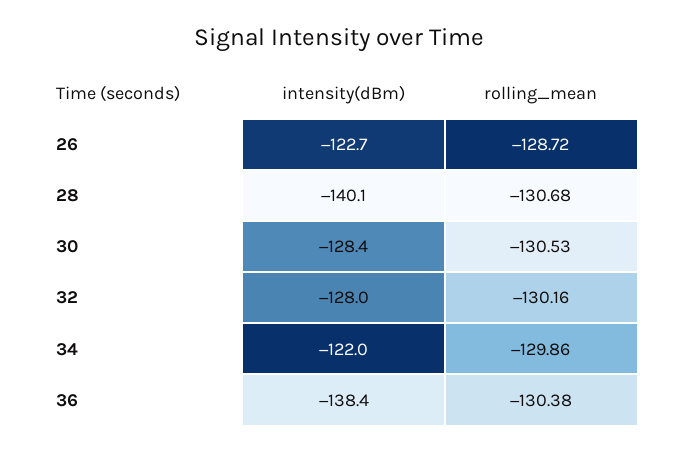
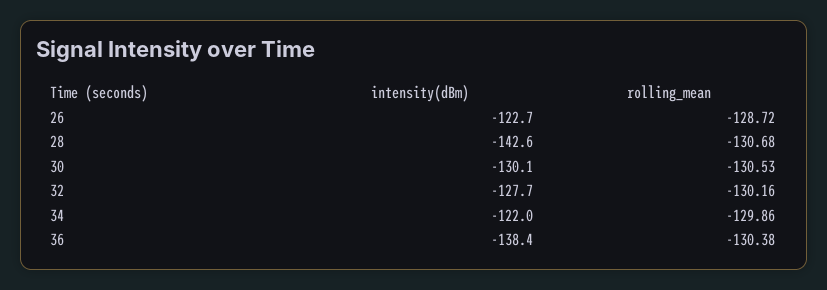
intensity(dBm), 28: -140.1 -> -142.6
intensity(dBm), 30: -128.4 -> -130.1
intensity(dBm), 32: -128 -> -127.7

